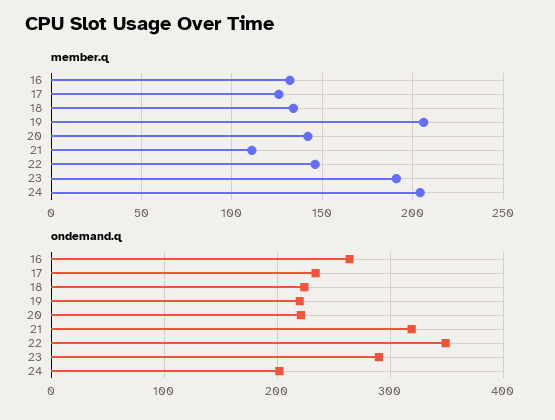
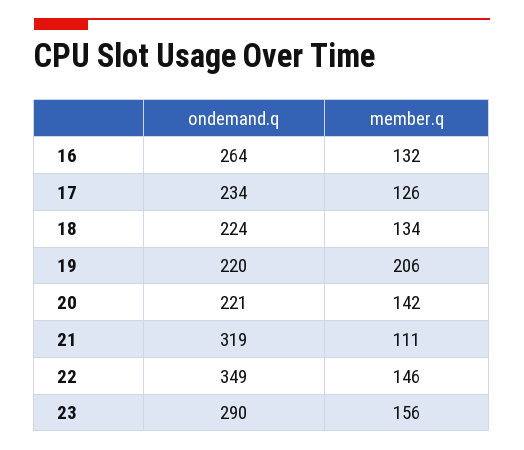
member.q, 23: 190 -> 156
member.q, 24: 205 -> none
ondemand.q, 24: 200 -> none

